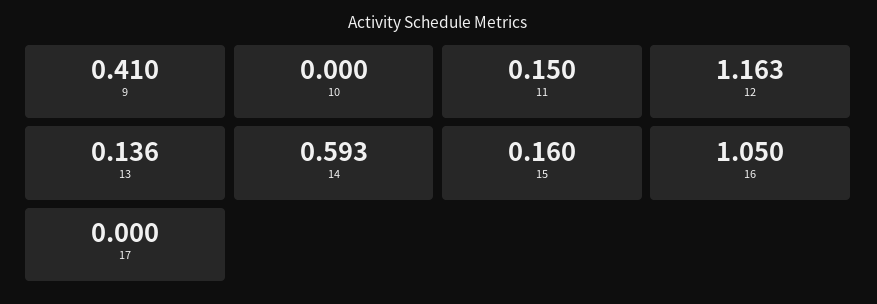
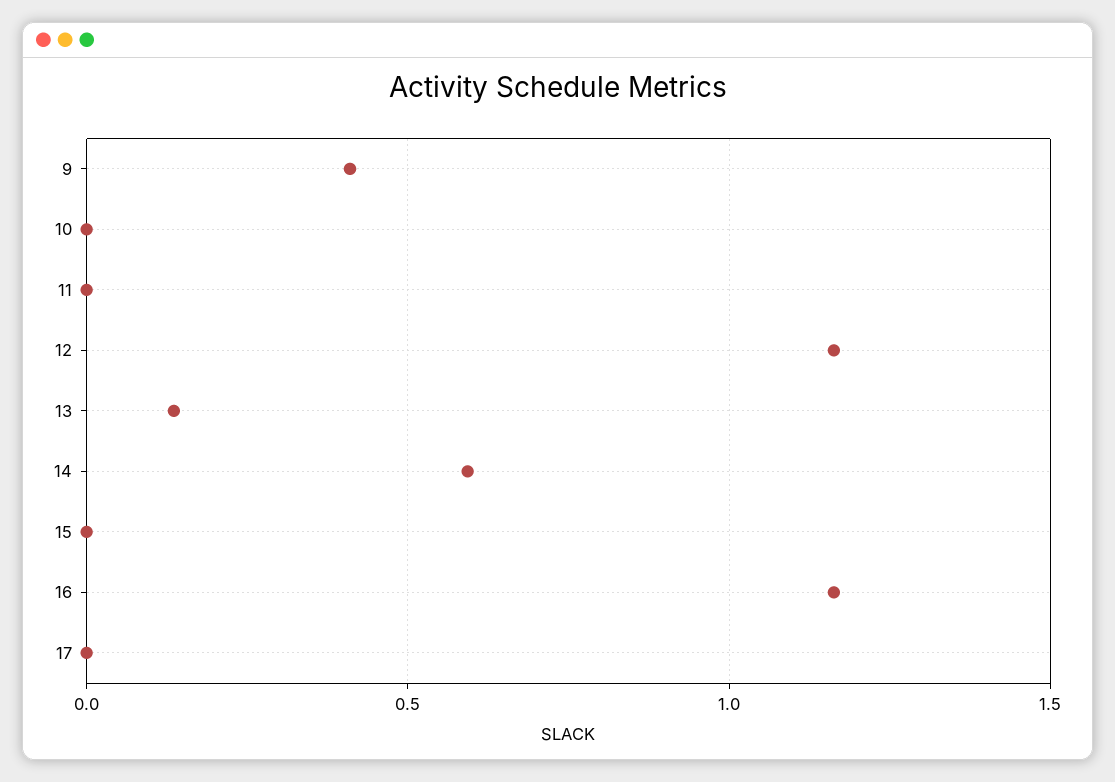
11: 0.15 -> 0
15: 0.16 -> 0
16: 1.05 -> 1.15

